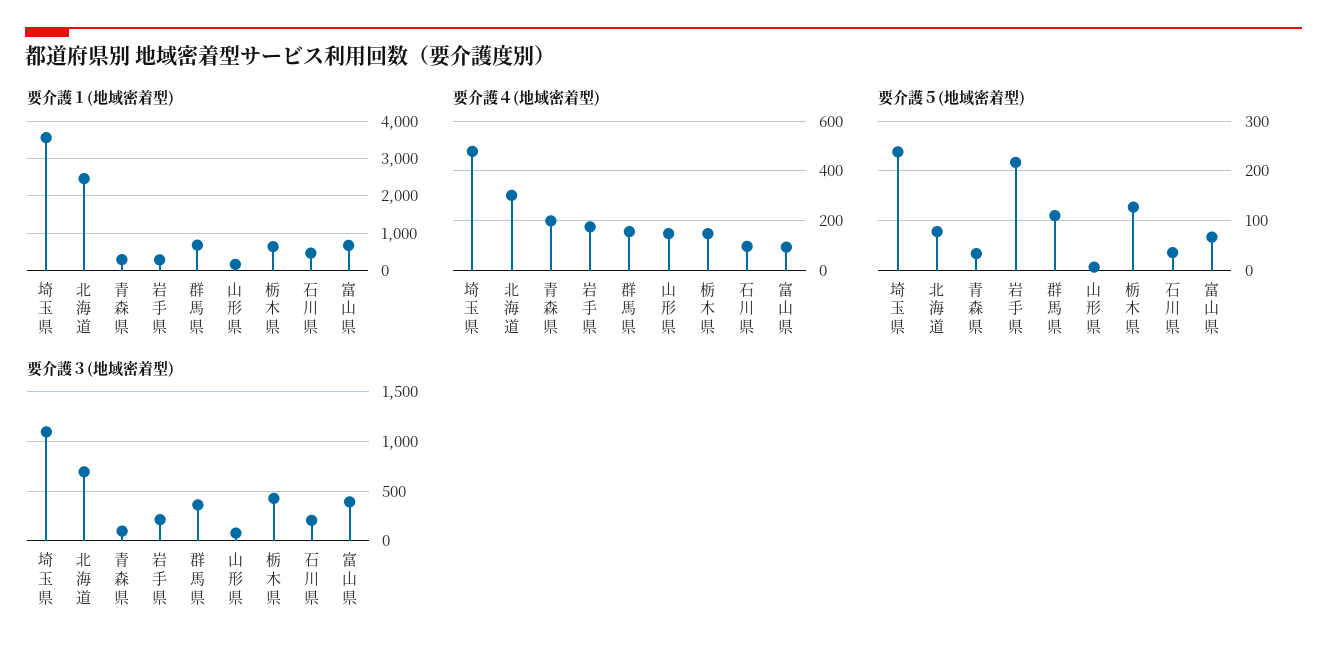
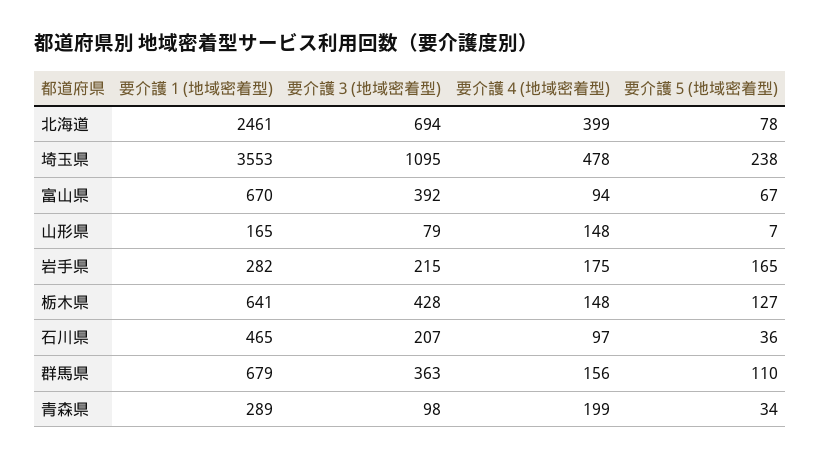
要介護４(地域密着型), 北海道: 300 -> 399
要介護５(地域密着型), 岩手県: 220 -> 165

